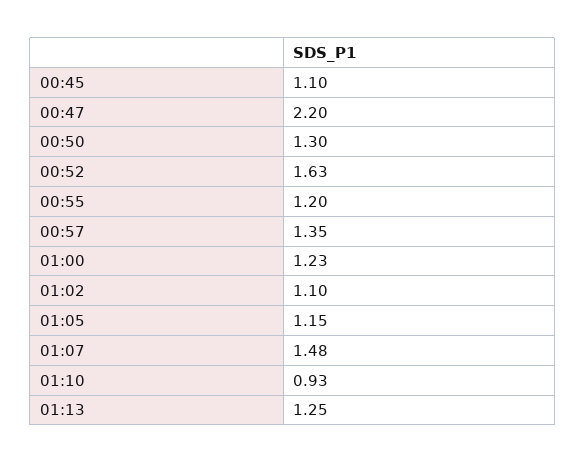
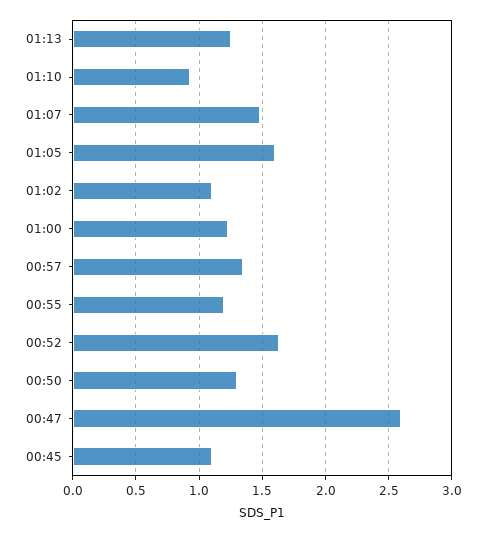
00:47: 2.2 -> 2.6
01:05: 1.15 -> 1.6

